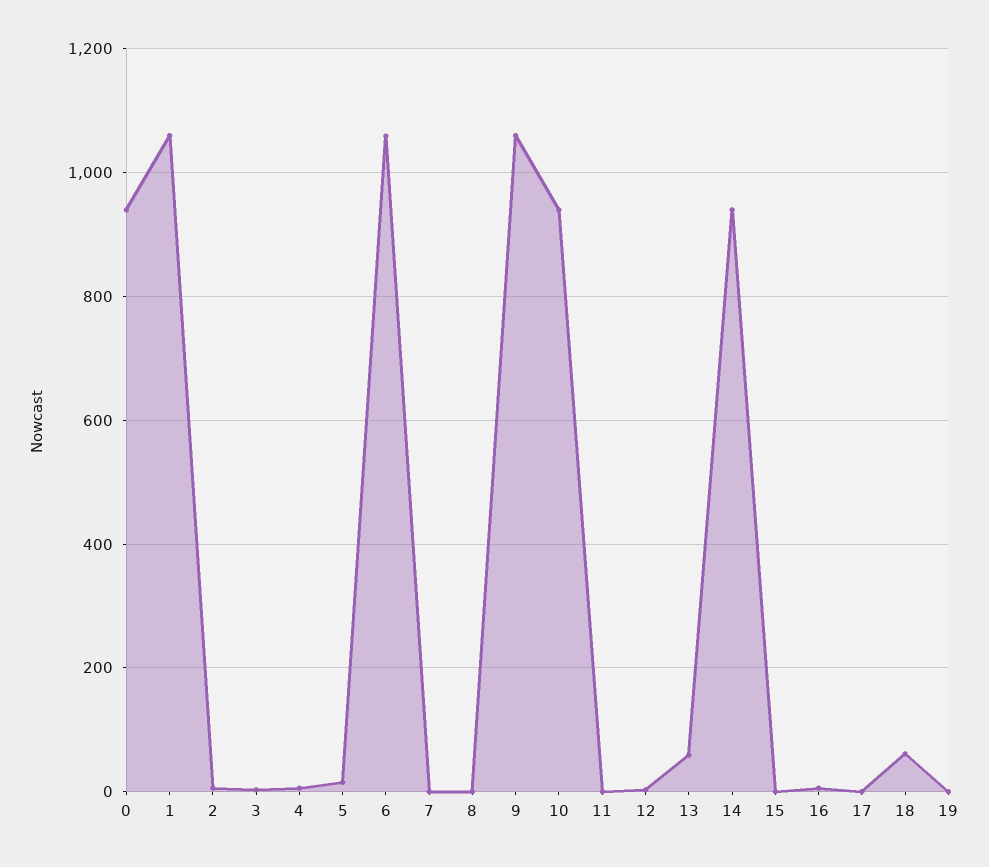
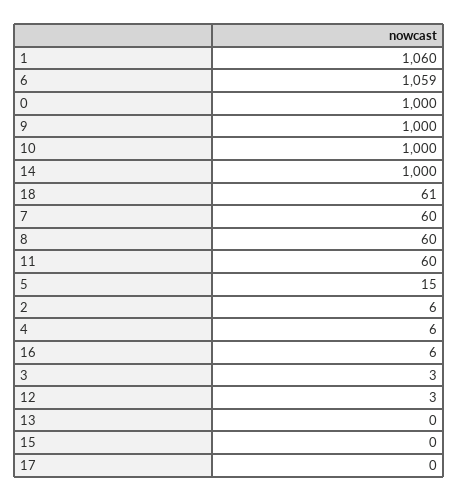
0: 940 -> 1000
7: 0 -> 60
8: 0 -> 60
9: 1060 -> 1000
10: 940 -> 1000
11: 0 -> 60
13: 60 -> 0
14: 940 -> 1000
19: 0 -> none

